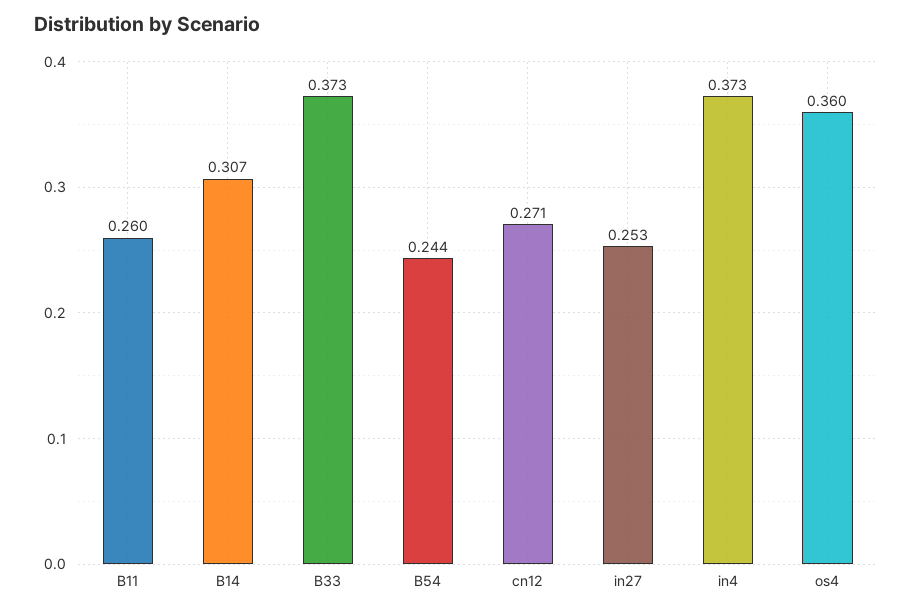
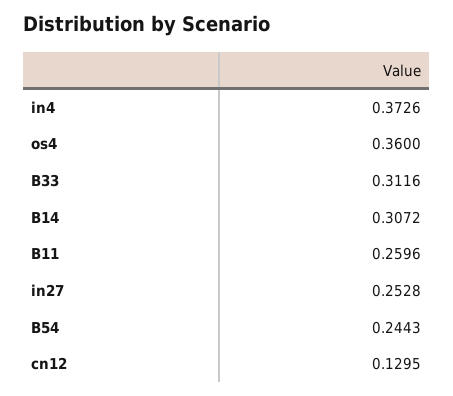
B33: 0.373 -> 0.3116
cn12: 0.271 -> 0.1295

